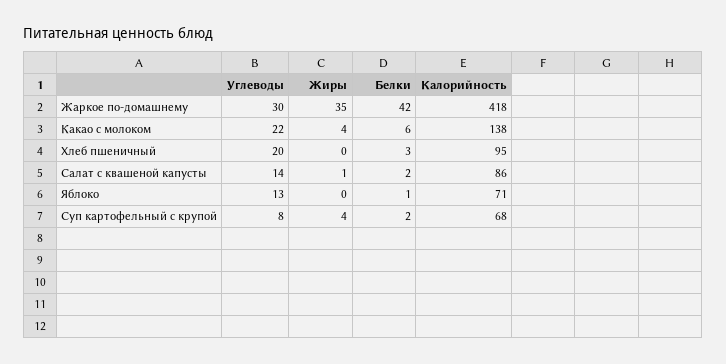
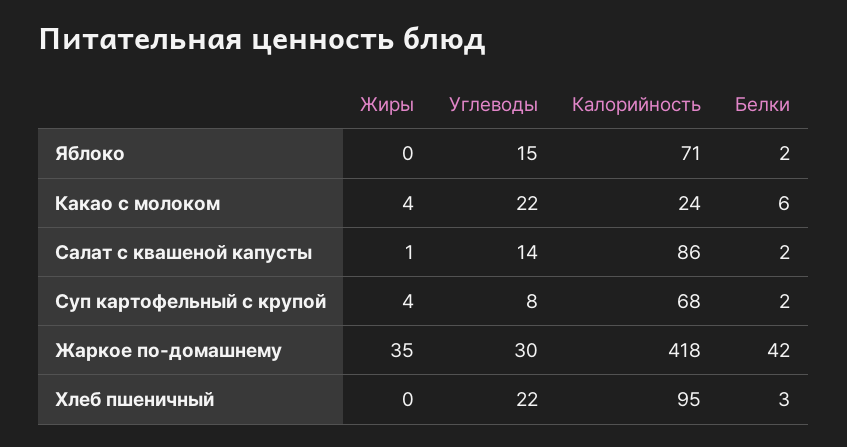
Калорийность, Какао с молоком: 138 -> 24
Углеводы, Хлеб пшеничный: 20 -> 22
Углеводы, Яблоко: 13 -> 15
Белки, Яблоко: 1 -> 2

